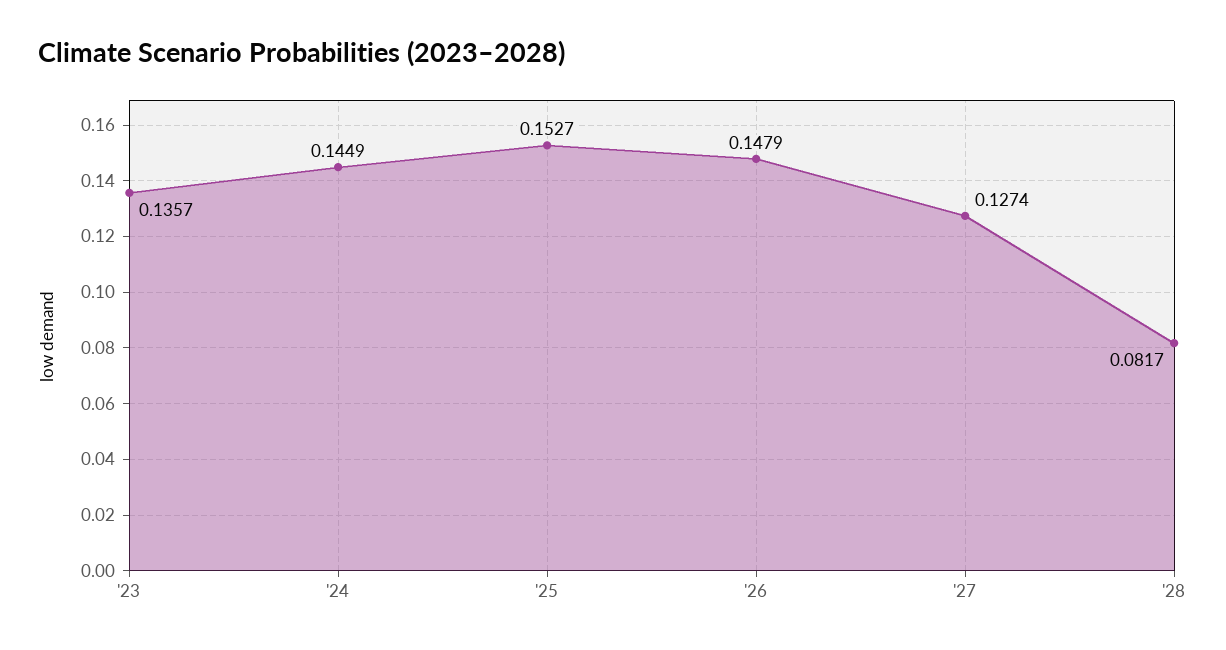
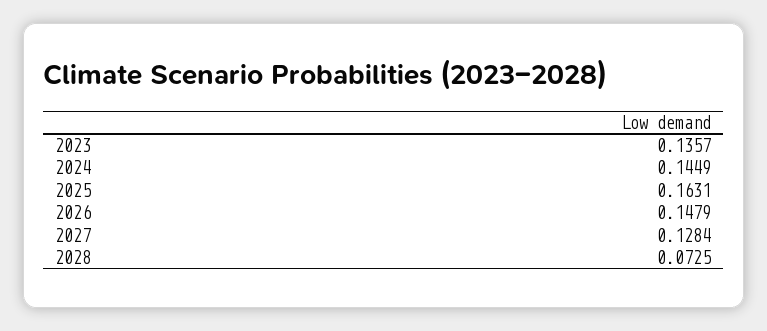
'25: 0.1527 -> 0.1631
'27: 0.1274 -> 0.1284
'28: 0.0817 -> 0.0725

